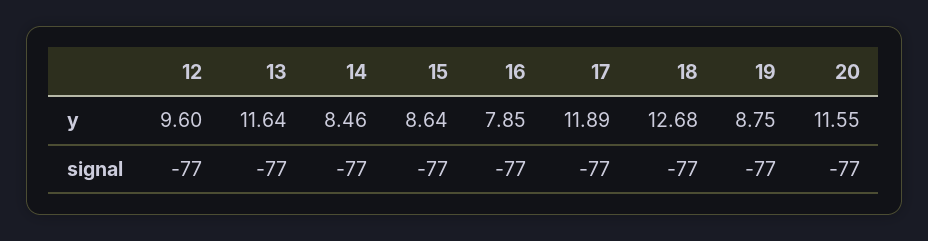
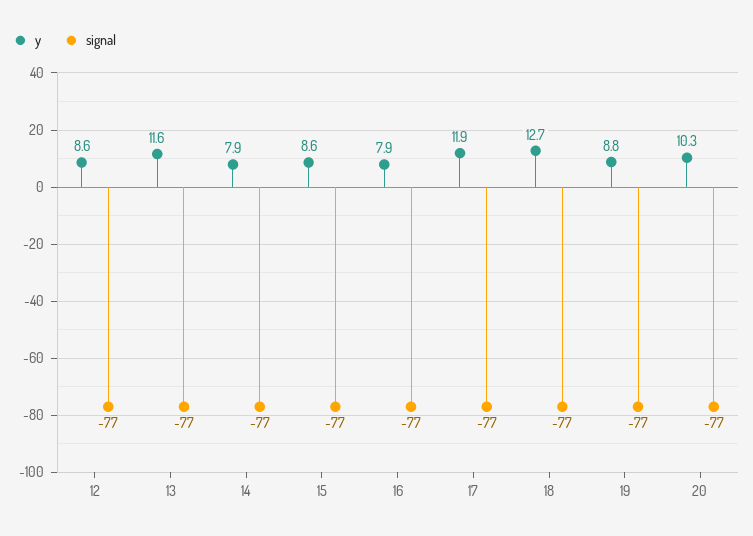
y, 12: 9.6 -> 8.6
y, 14: 8.46 -> 7.9
y, 20: 11.55 -> 10.3

